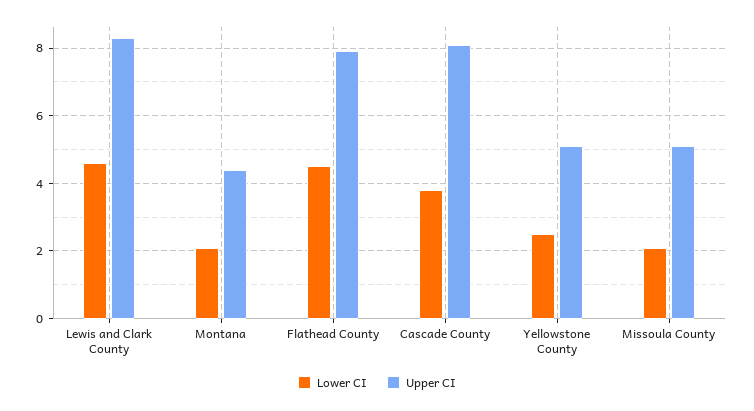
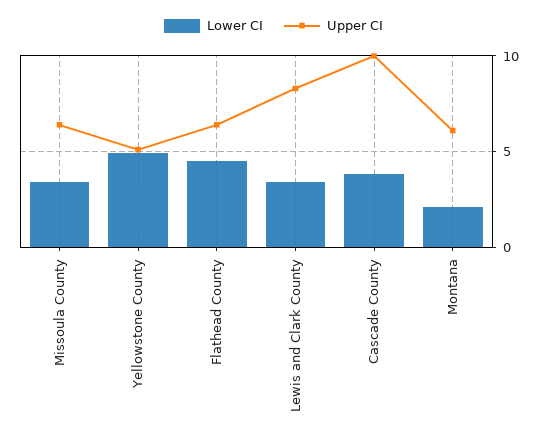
Lower CI, Lewis and Clark County: 4.5 -> 3.5
Upper CI, Montana: 4.5 -> 6
Upper CI, Flathead County: 8 -> 6.5
Upper CI, Cascade County: 8 -> 10
Lower CI, Yellowstone County: 2.5 -> 5
Lower CI, Missoula County: 2 -> 3.5
Upper CI, Missoula County: 5 -> 6.5

